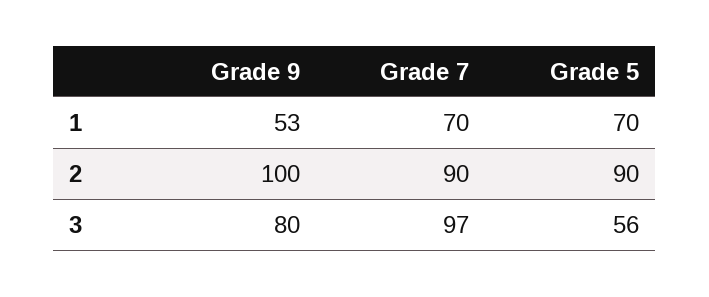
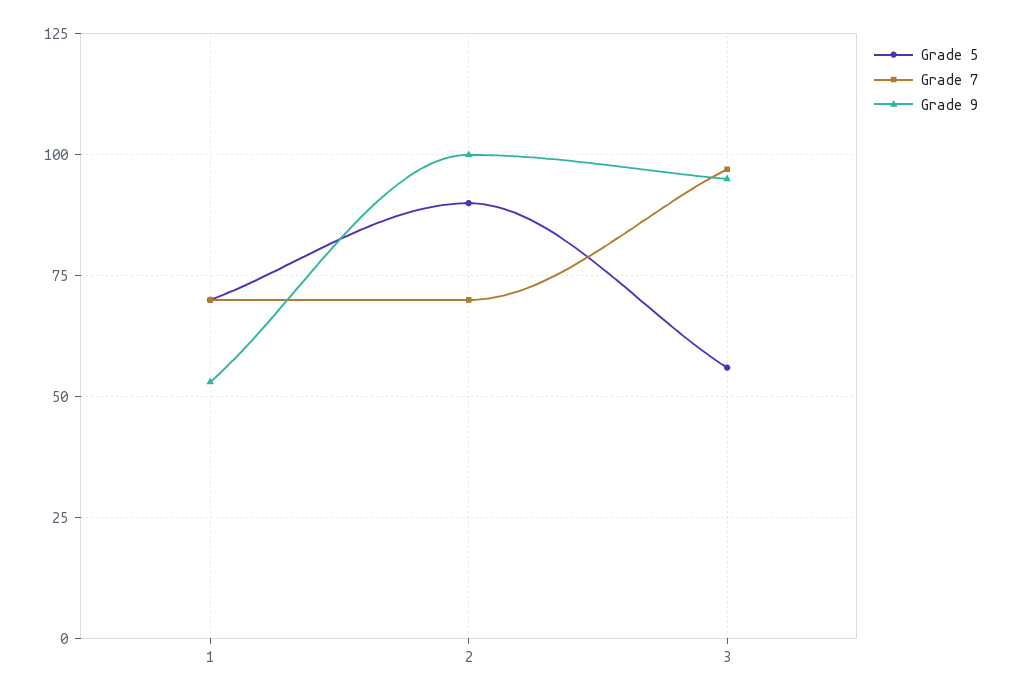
Grade 7, 2: 90 -> 70
Grade 9, 3: 80 -> 95

